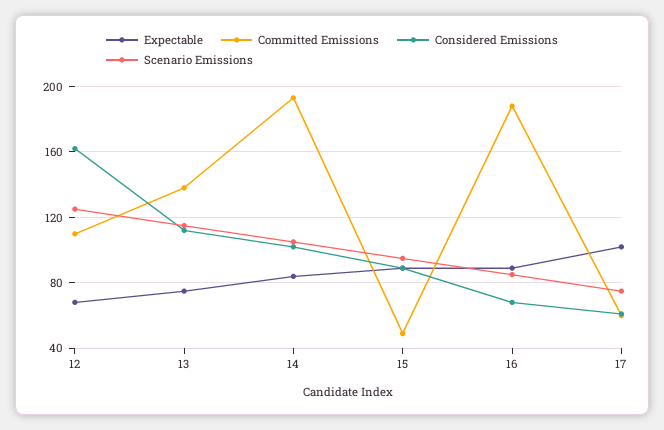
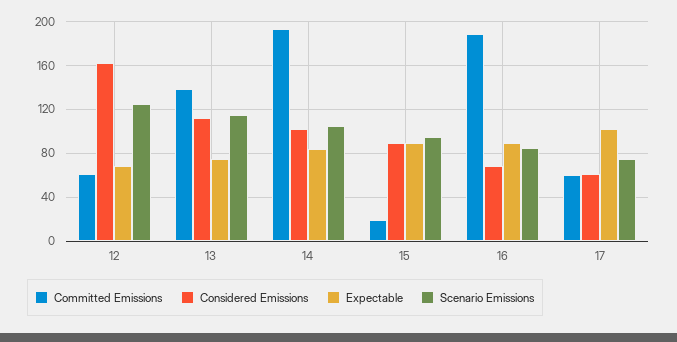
Committed Emissions, 12: 110 -> 60
Committed Emissions, 15: 50 -> 20

